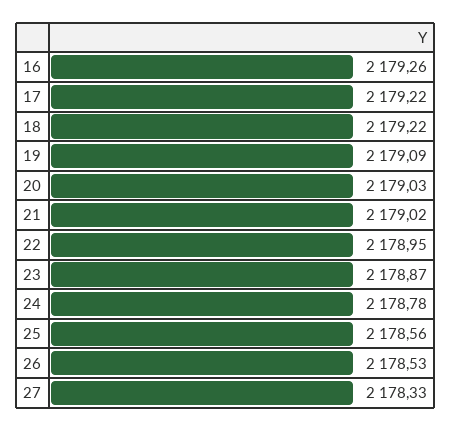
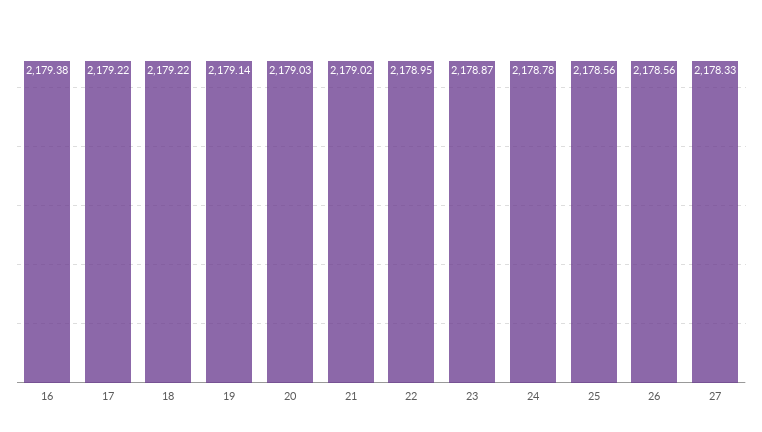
16: 2179.26 -> 2179.38
19: 2179.09 -> 2179.14
26: 2178.53 -> 2178.56

